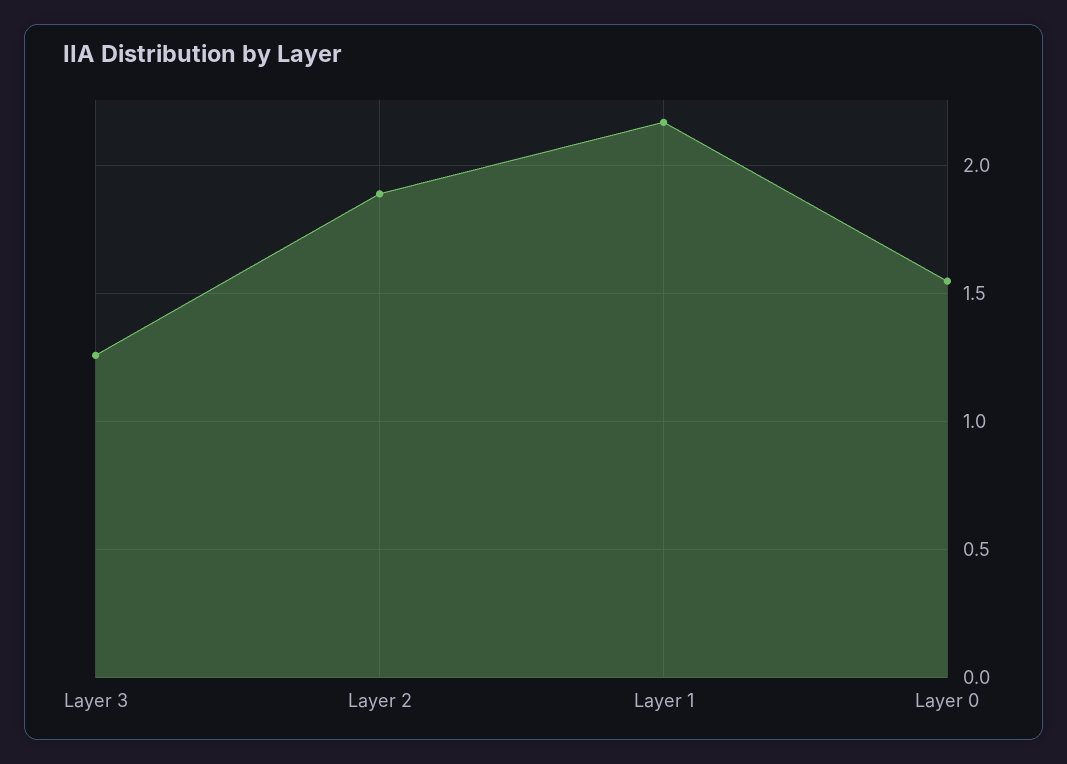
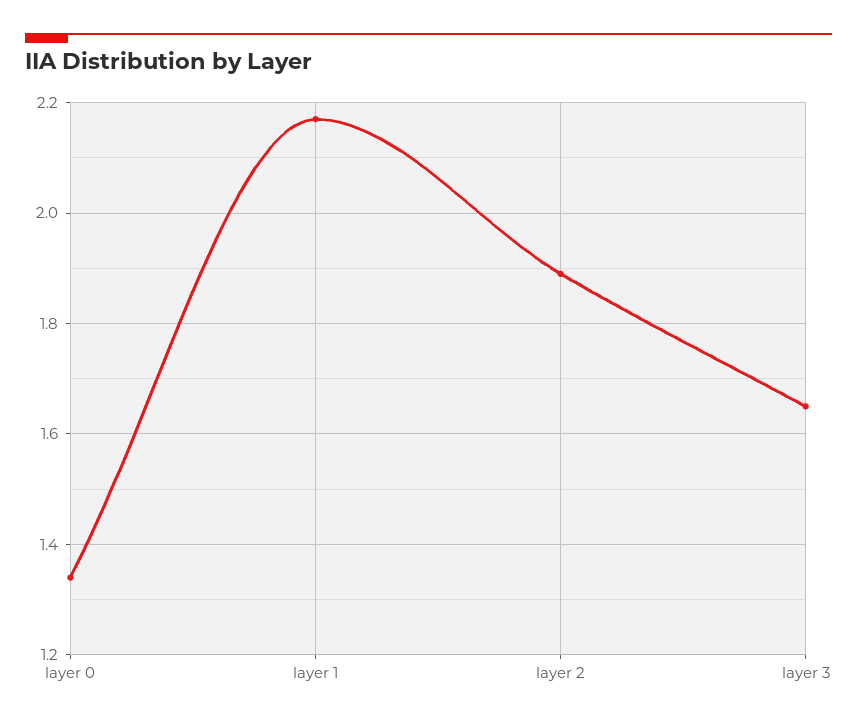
Layer 3: 1.25 -> 1.65
Layer 0: 1.55 -> 1.35

